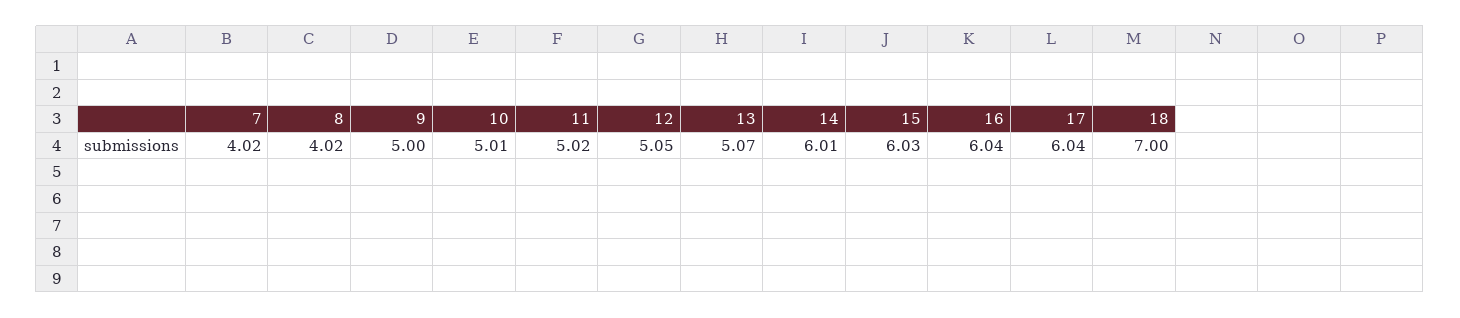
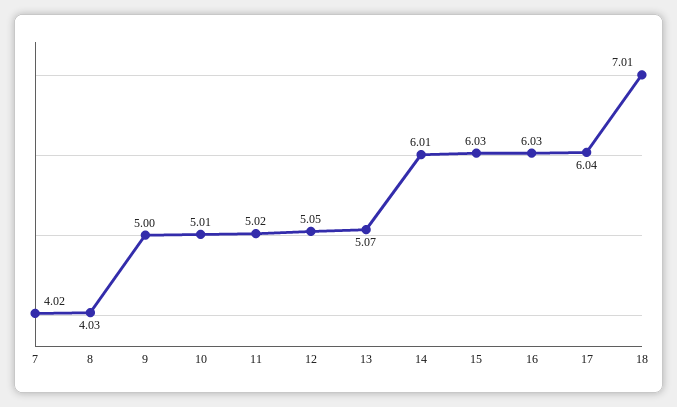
8: 4.02 -> 4.03
16: 6.04 -> 6.03
18: 7 -> 7.01

